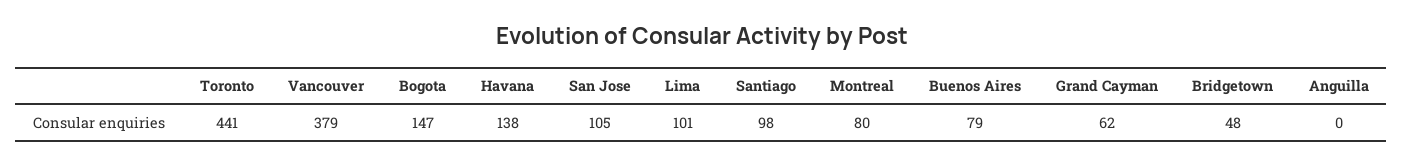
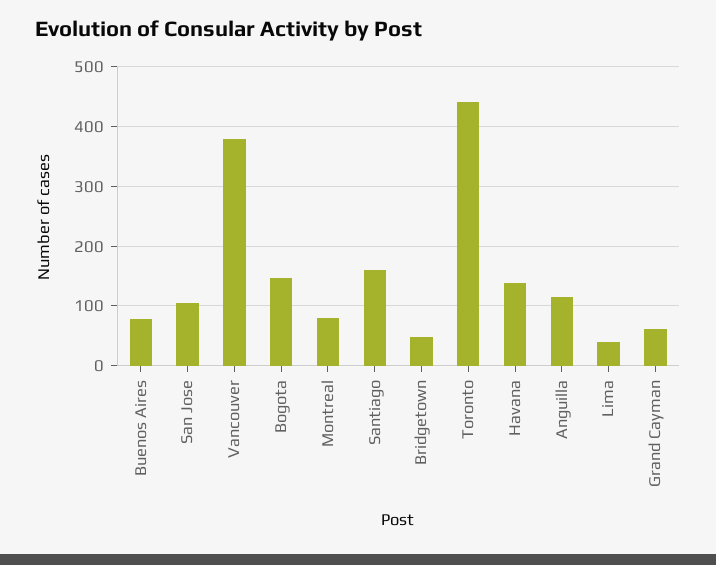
Lima: 101 -> 40
Santiago: 98 -> 160
Anguilla: 0 -> 120

